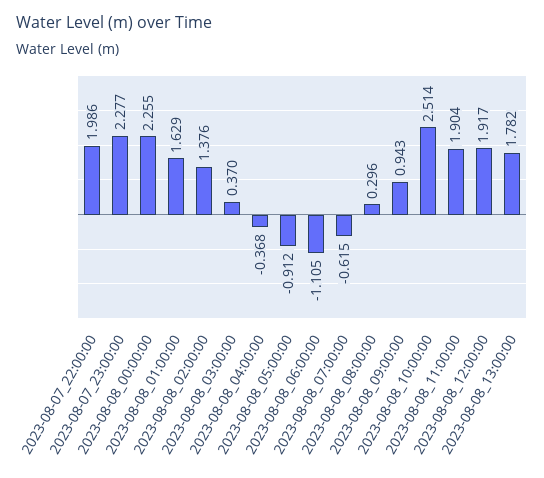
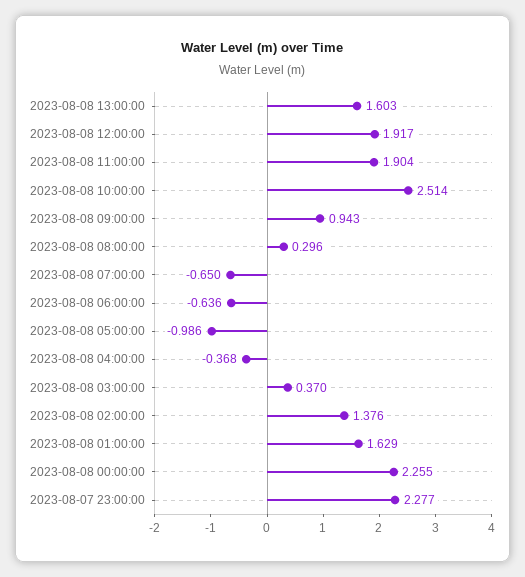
2023-08-07_22:00:00: 1.986 -> none
2023-08-08_05:00:00: -0.912 -> -0.986
2023-08-08_06:00:00: -1.105 -> -0.636
2023-08-08_07:00:00: -0.615 -> -0.65
2023-08-08_13:00:00: 1.782 -> 1.603

